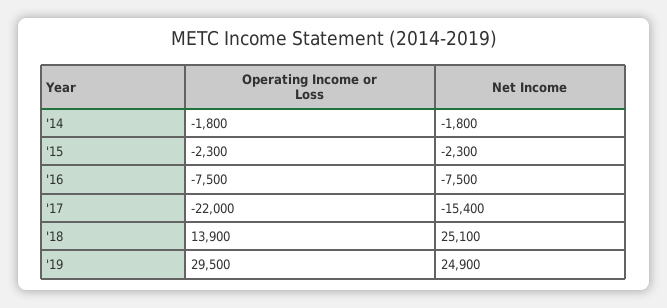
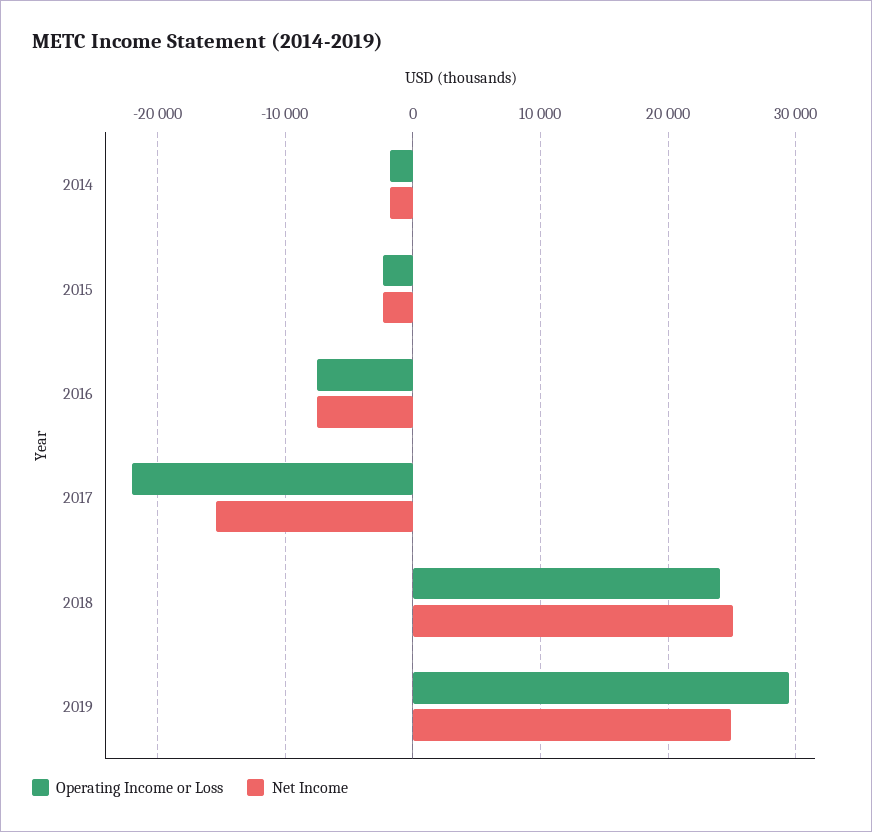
Operating Income or Loss, '18: 13900 -> 24000

